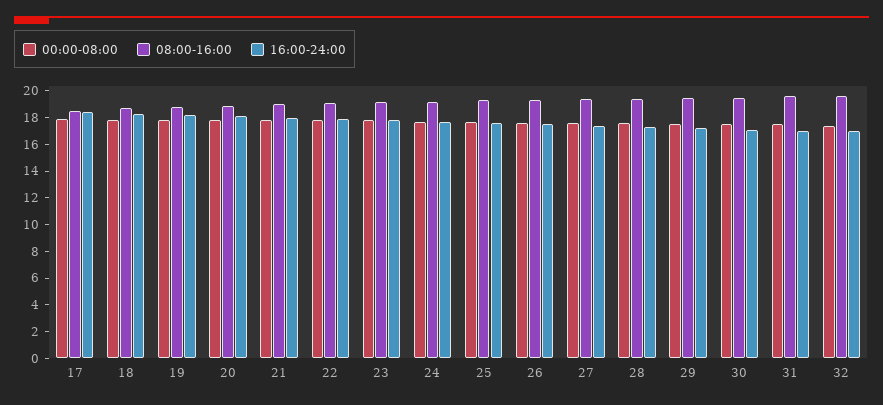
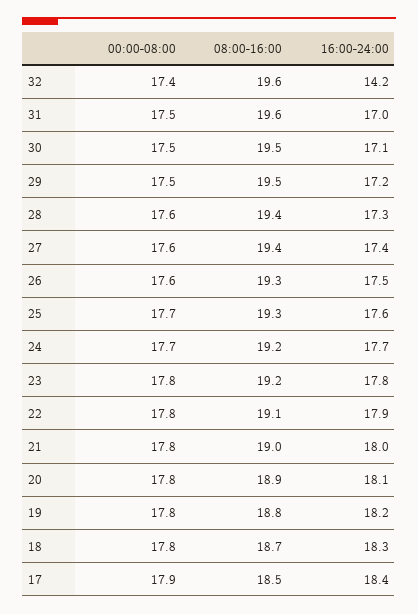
16:00-24:00, 32: 17 -> 14.2

